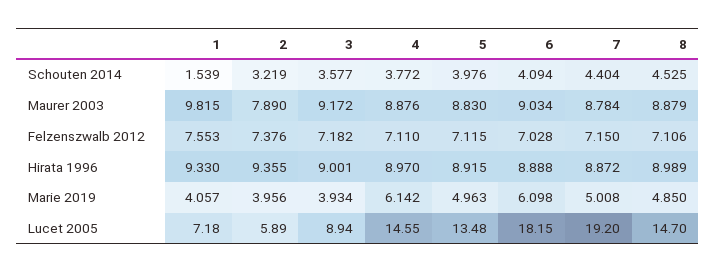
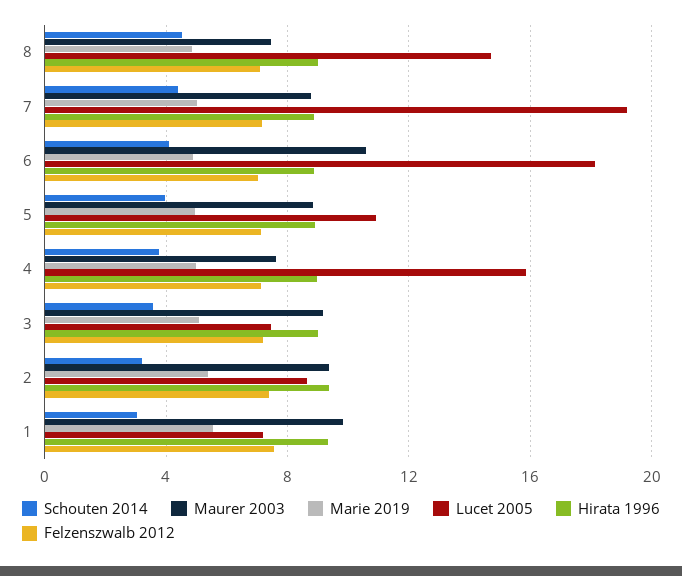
Schouten 2014, 1: 1.539 -> 3
Maurer 2003, 2: 7.89 -> 9.5
Maurer 2003, 4: 8.876 -> 7.5
Maurer 2003, 6: 9.034 -> 10.5
Maurer 2003, 8: 8.879 -> 7.5
Marie 2019, 1: 4.057 -> 5.5
Marie 2019, 2: 3.956 -> 5.5
Marie 2019, 3: 3.934 -> 5
Marie 2019, 4: 6.142 -> 5
Marie 2019, 6: 6.098 -> 5
Lucet 2005, 2: 5.89 -> 8.5
Lucet 2005, 3: 8.94 -> 7.5
Lucet 2005, 4: 14.55 -> 16
Lucet 2005, 5: 13.48 -> 11

